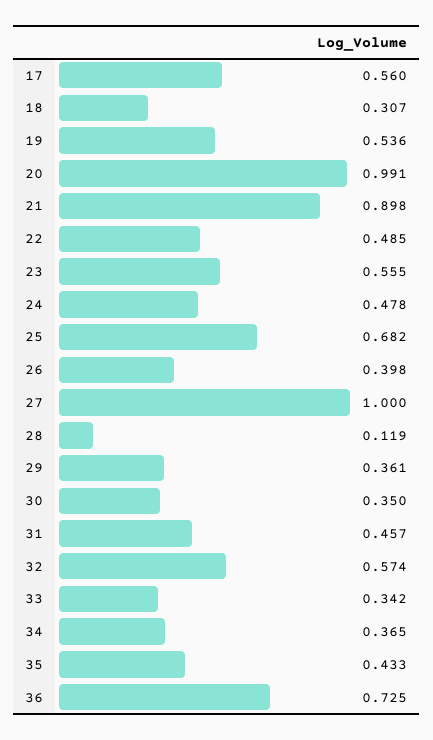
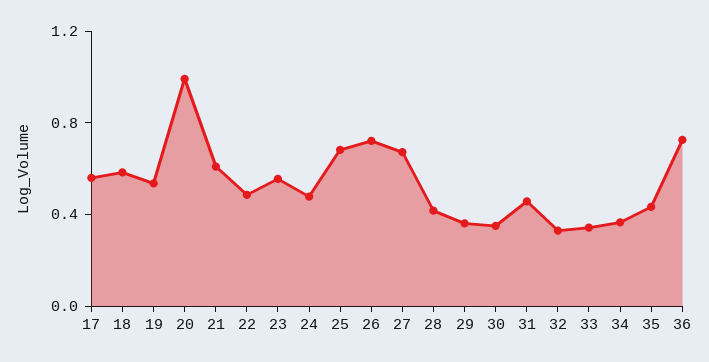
18: 0.307 -> 0.6
21: 0.898 -> 0.6
26: 0.398 -> 0.7
27: 1 -> 0.7
28: 0.119 -> 0.4
32: 0.574 -> 0.3

